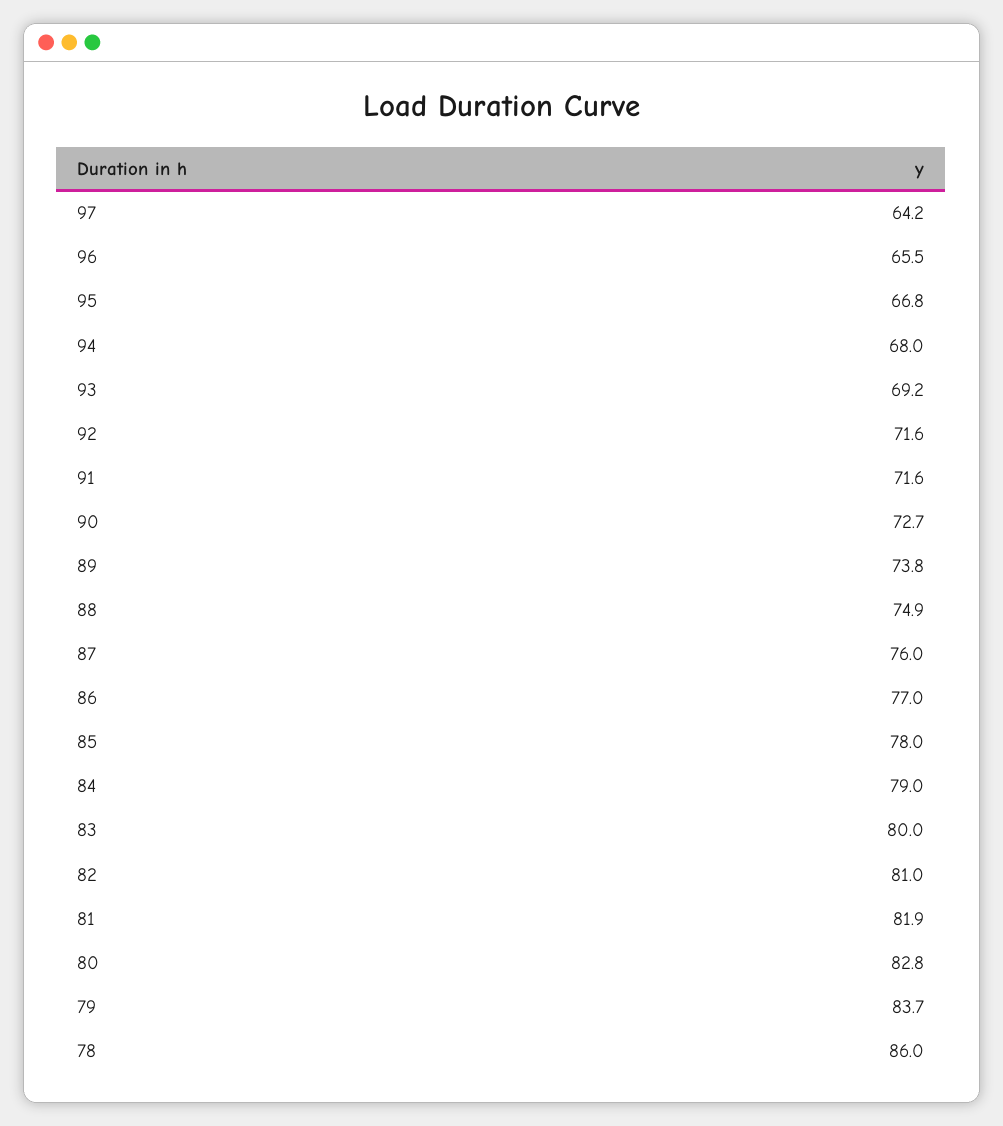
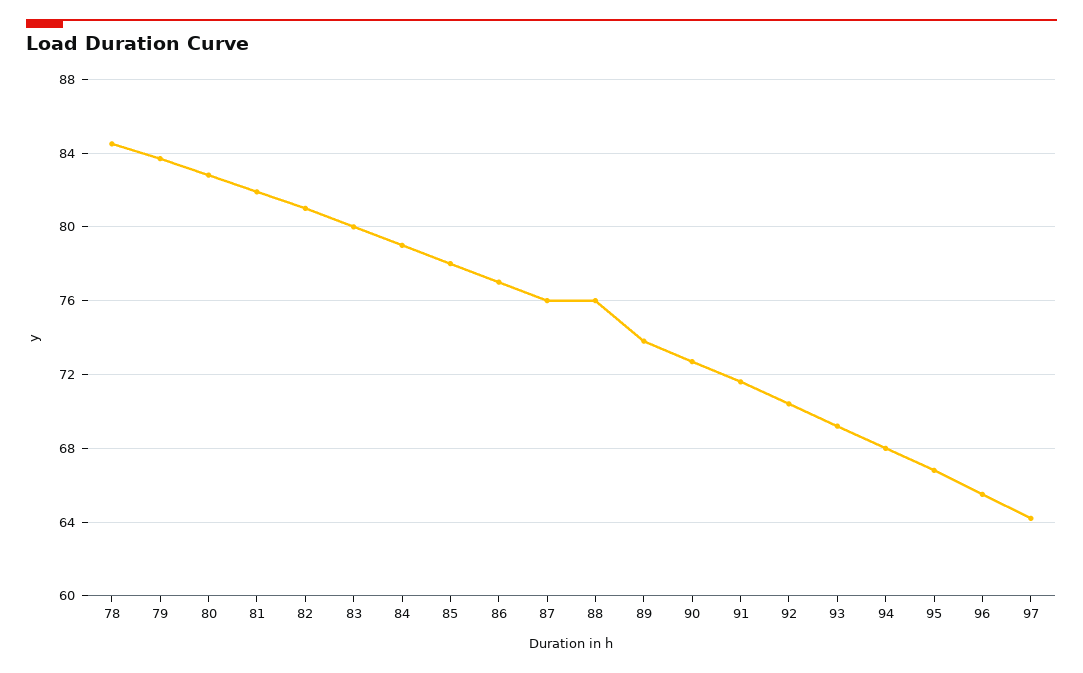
92: 71.6 -> 70.5
88: 74.9 -> 76
78: 86 -> 84.5

